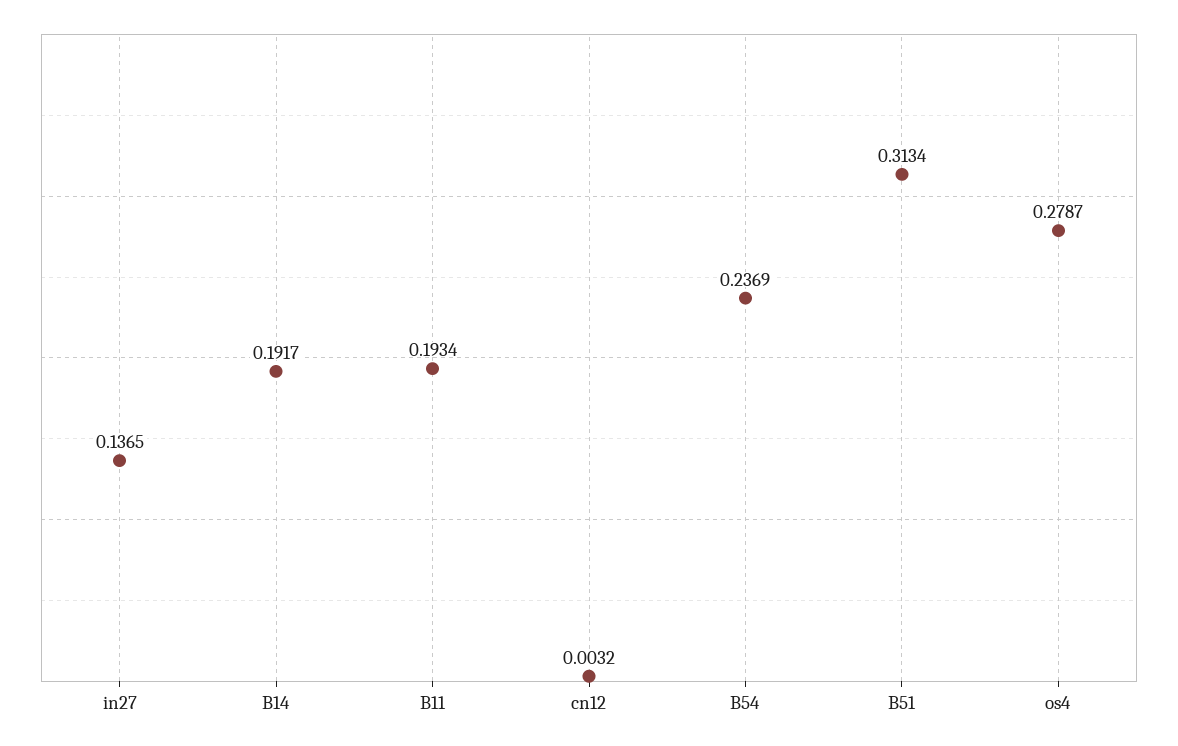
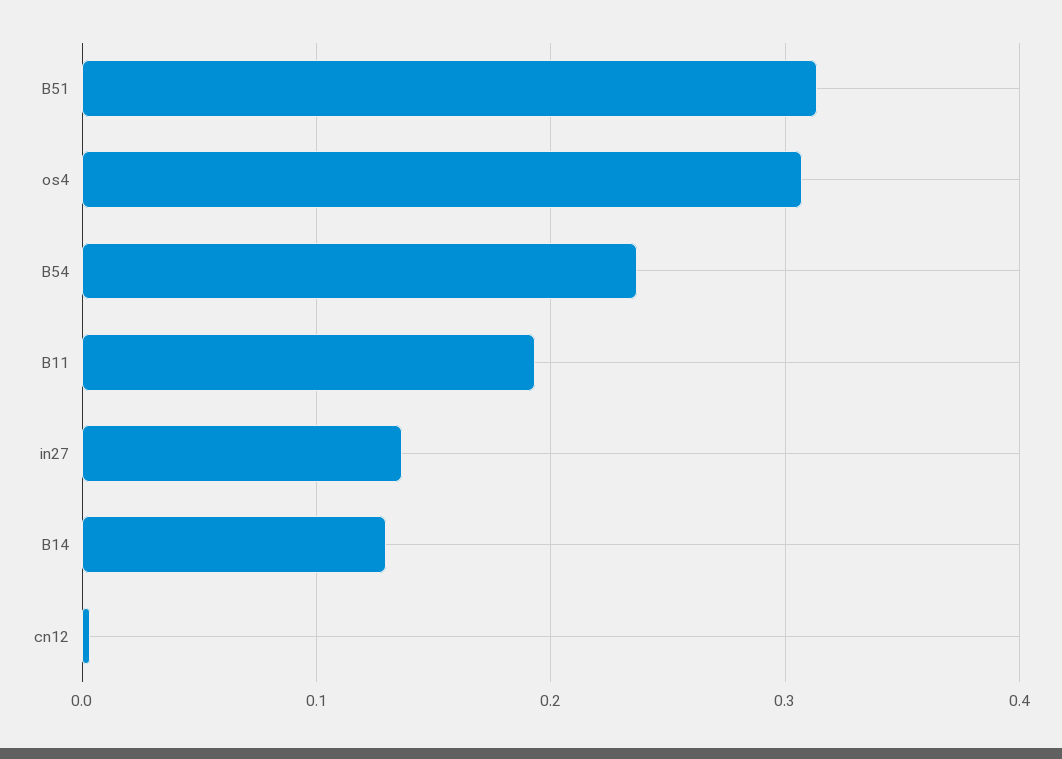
B14: 0.1917 -> 0.13
os4: 0.2787 -> 0.31

